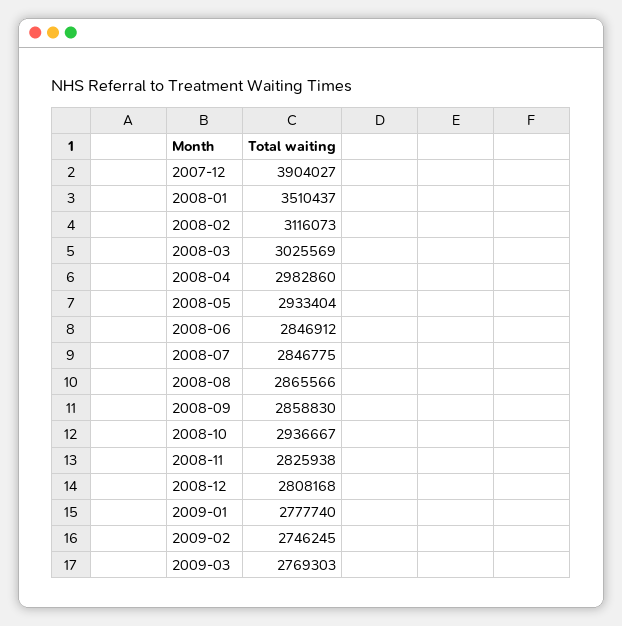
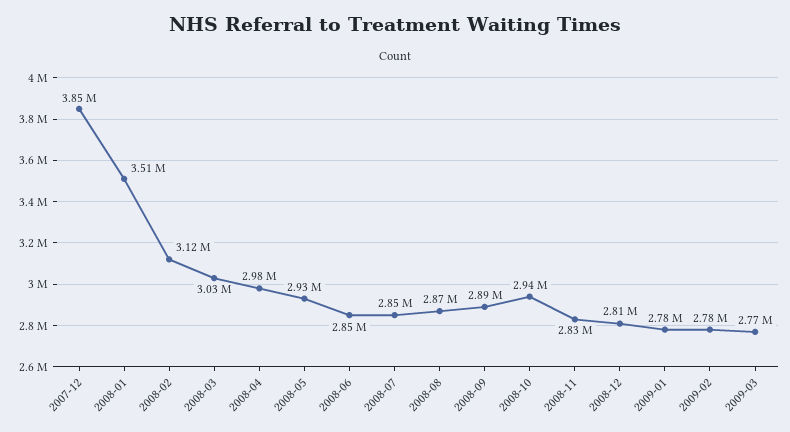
2007-12: 3904027 -> 3850000
2008-09: 2858830 -> 2890000
2009-02: 2746245 -> 2780000

